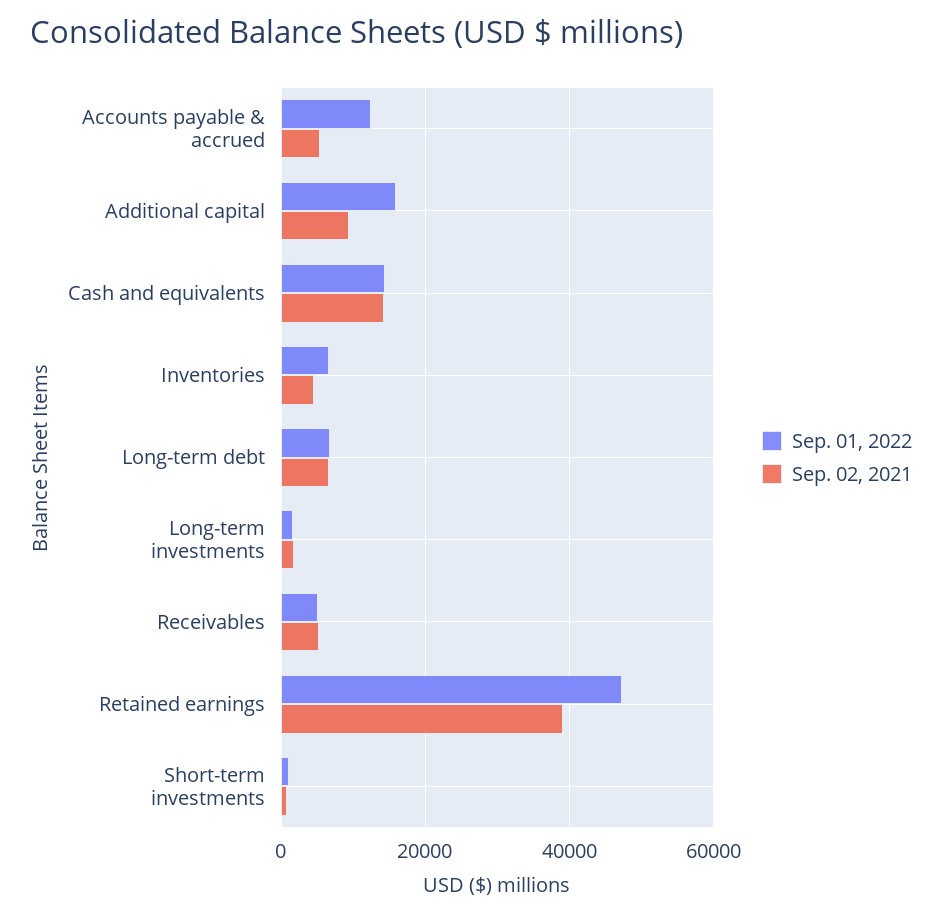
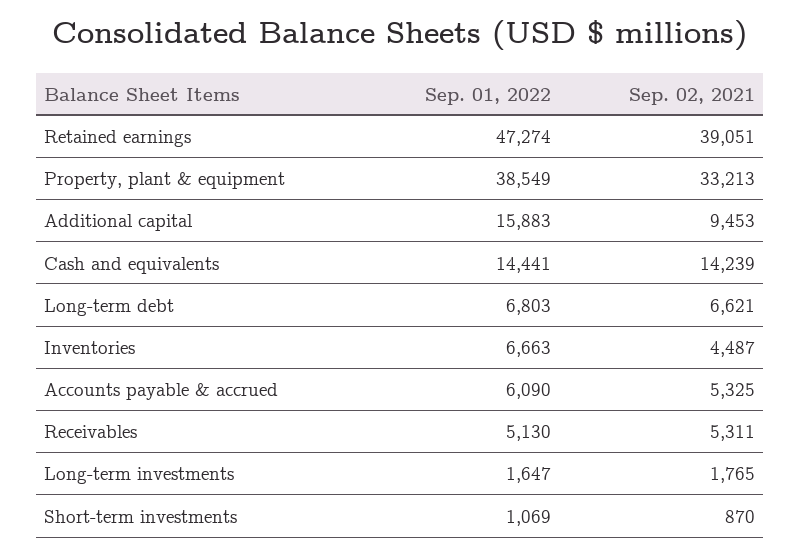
Sep. 01, 2022, Accounts payable & accrued: 12000 -> 6090
Sep. 01, 2022, Property, plant & equipment: none -> 38549
Sep. 02, 2021, Property, plant & equipment: none -> 33213

